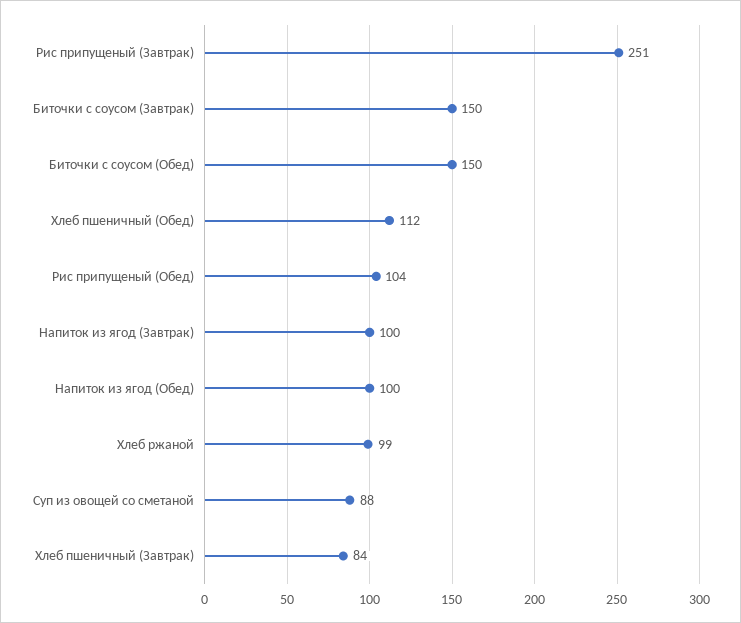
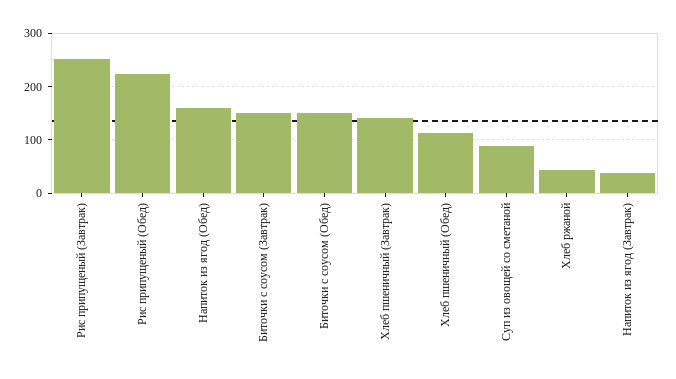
Рис припущеный (Обед): 104 -> 220
Напиток из ягод (Завтрак): 100 -> 40
Напиток из ягод (Обед): 100 -> 160
Хлеб ржаной: 99 -> 40
Хлеб пшеничный (Завтрак): 84 -> 140

